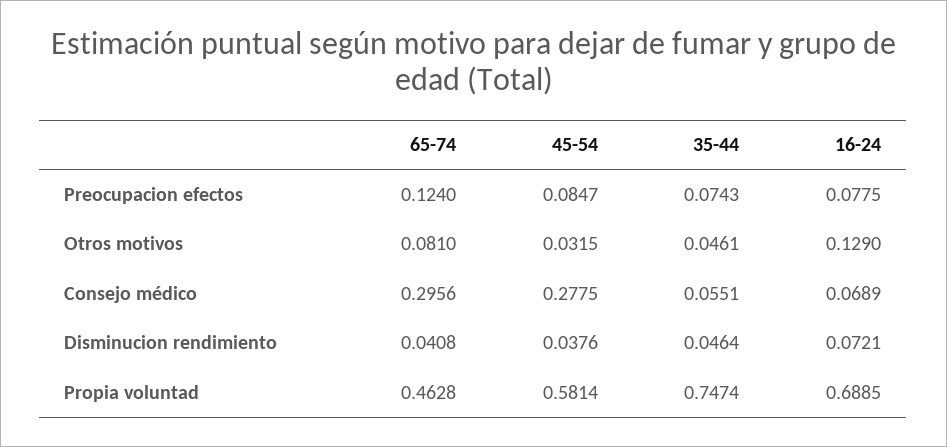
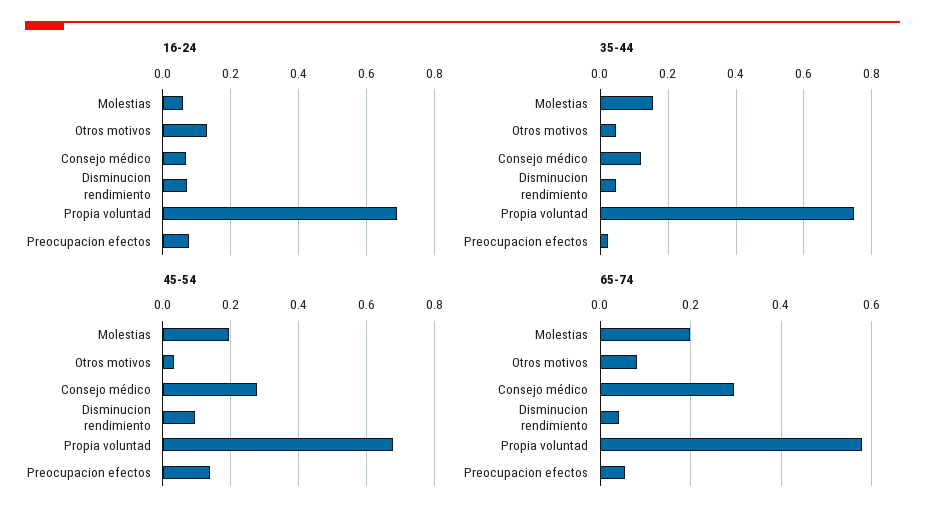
65-74, Preocupacion efectos: 0.124 -> 0.06
45-54, Preocupacion efectos: 0.0847 -> 0.14
35-44, Preocupacion efectos: 0.0743 -> 0.02
35-44, Consejo médico: 0.0551 -> 0.12
45-54, Disminucion rendimiento: 0.0376 -> 0.1
65-74, Propia voluntad: 0.4628 -> 0.58
45-54, Propia voluntad: 0.5814 -> 0.68
16-24, Molestias: none -> 0.06
35-44, Molestias: none -> 0.16
45-54, Molestias: none -> 0.2
65-74, Molestias: none -> 0.2

